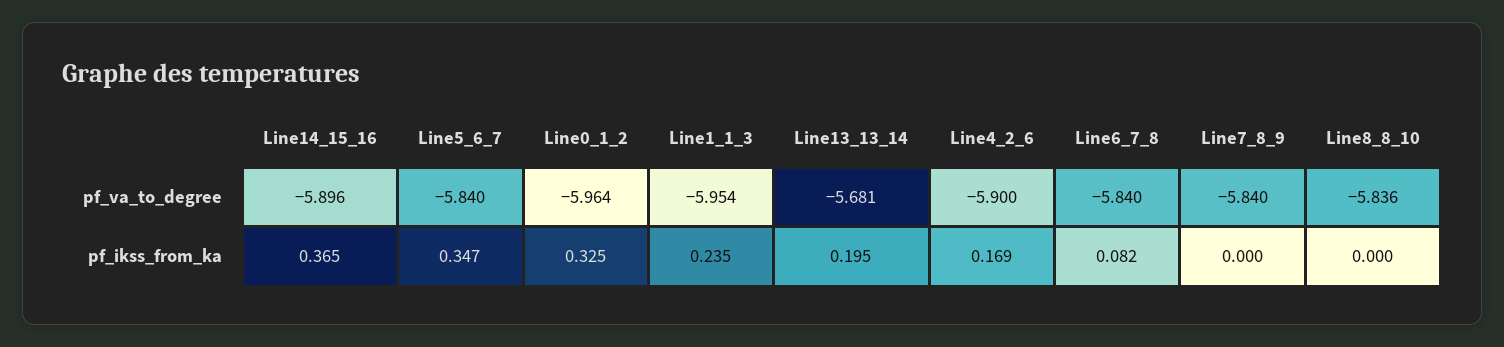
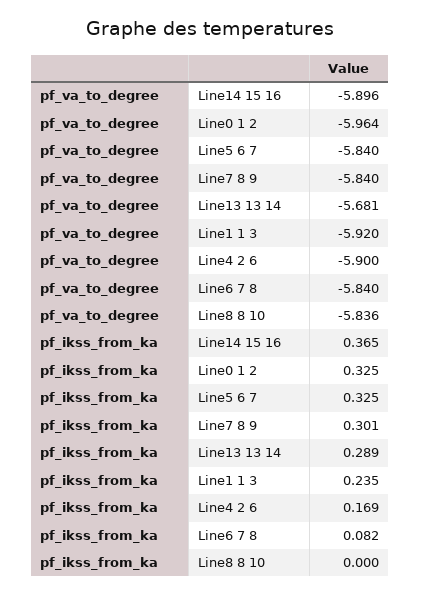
Line1_1_3, pf_va_to_degree: -5.954 -> -5.92
Line5_6_7, pf_ikss_from_ka: 0.347 -> 0.325
Line13_13_14, pf_ikss_from_ka: 0.195 -> 0.289
Line7_8_9, pf_ikss_from_ka: 0 -> 0.301

